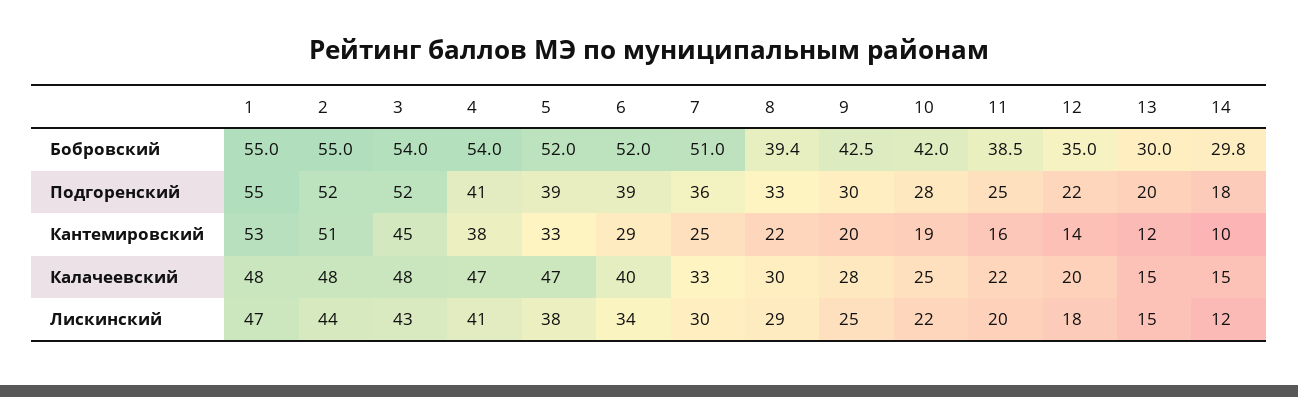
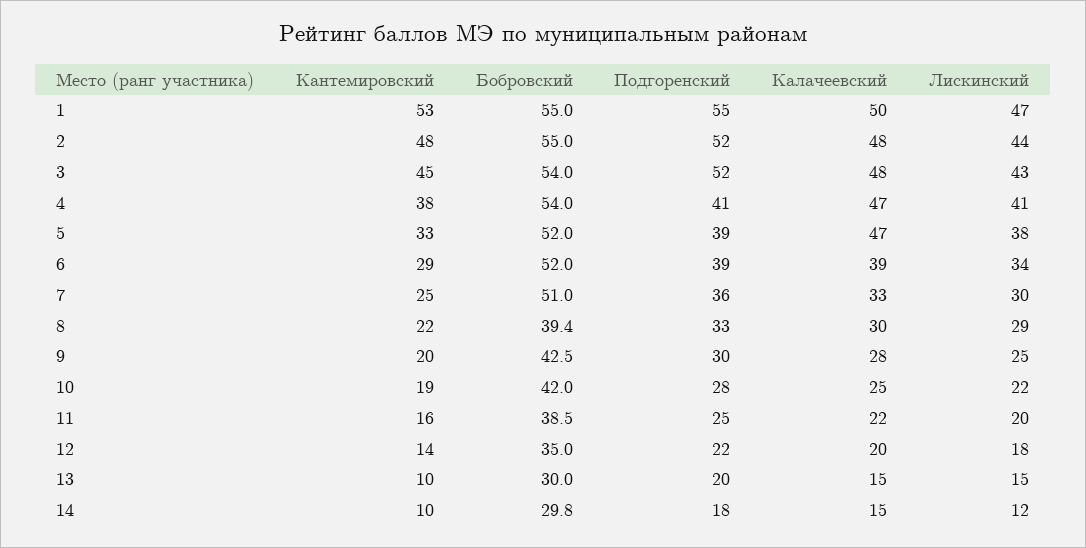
2, Кантемировский: 51 -> 48
13, Кантемировский: 12 -> 10
1, Калачеевский: 48 -> 50
6, Калачеевский: 40 -> 39

